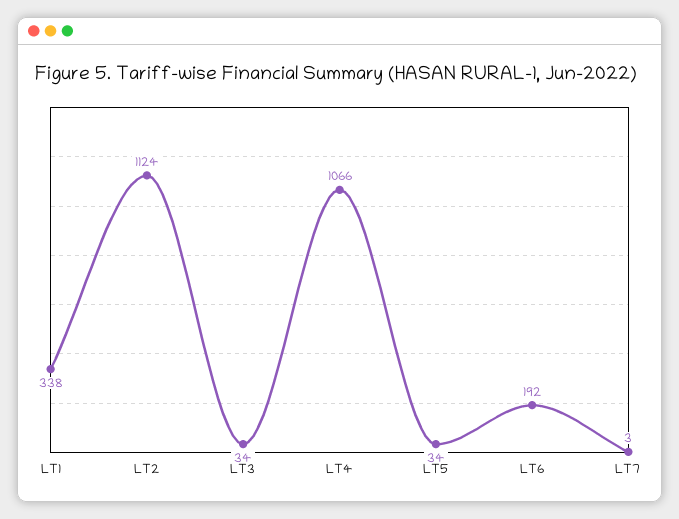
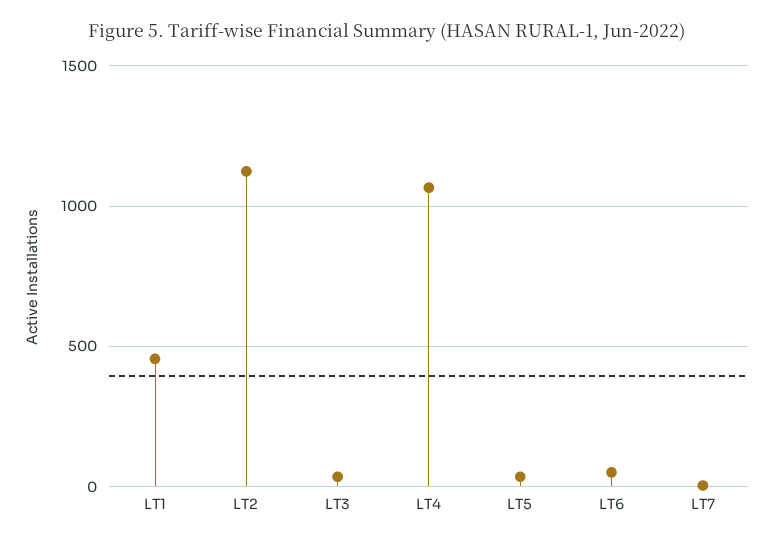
LT1: 338 -> 450
LT6: 192 -> 50

